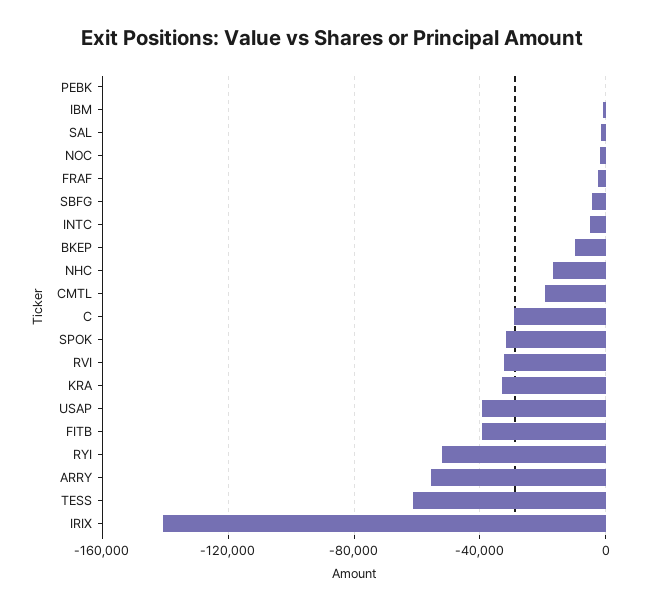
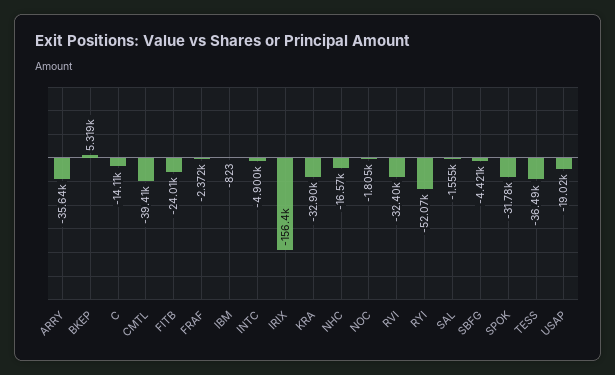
PEBK: 0 -> none
BKEP: -10000 -> 5319
CMTL: -20000 -> -39410
C: -30000 -> -14110
USAP: -40000 -> -19020
FITB: -40000 -> -24010
ARRY: -55000 -> -35640
TESS: -60000 -> -36490
IRIX: -140000 -> -156400

